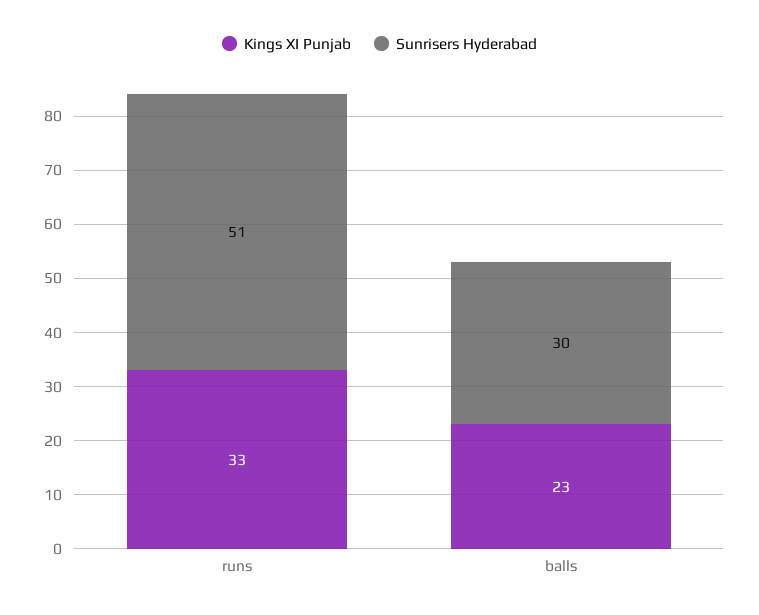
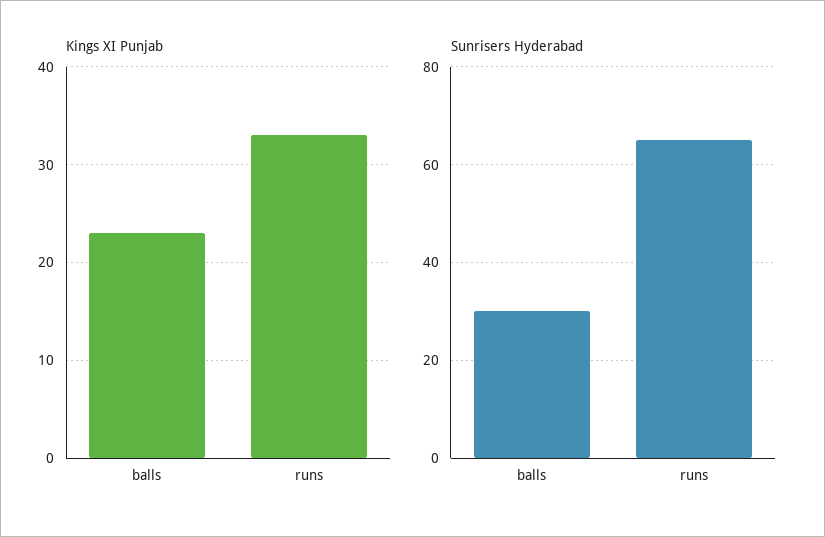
Sunrisers Hyderabad, runs: 51 -> 65

